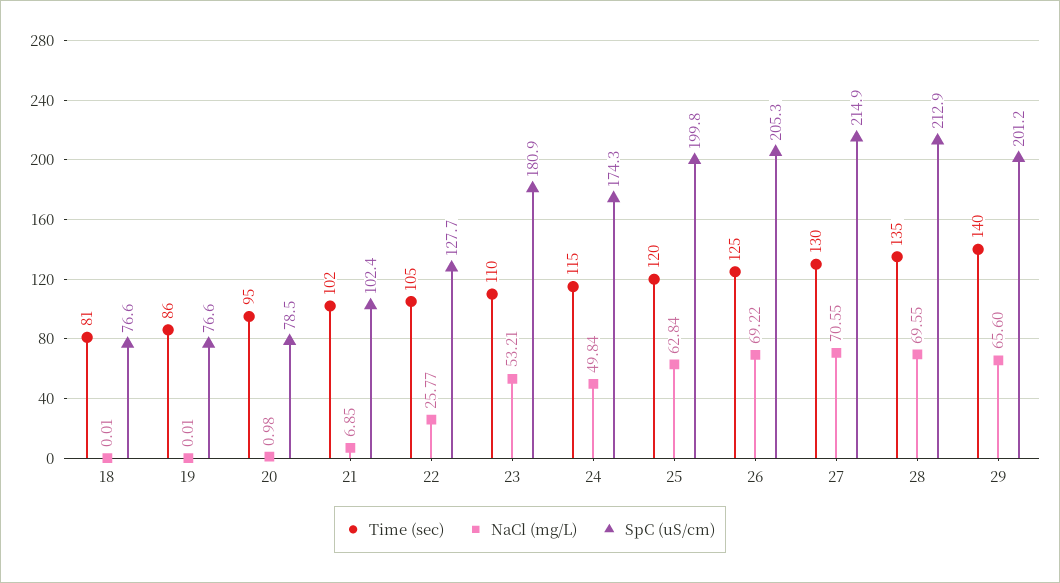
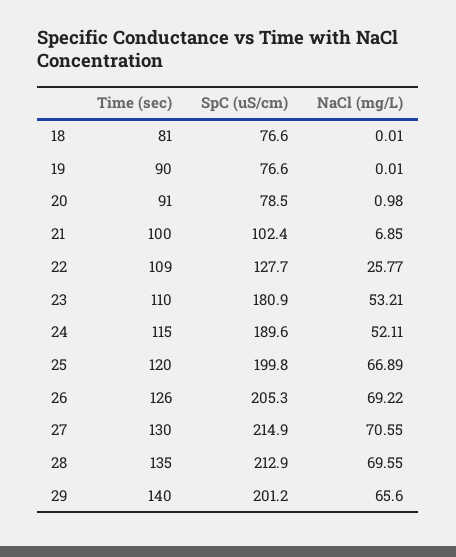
Time (sec), 19: 86 -> 90
Time (sec), 20: 95 -> 91
Time (sec), 21: 102 -> 100
Time (sec), 22: 105 -> 109
NaCl (mg/L), 24: 49.84 -> 52.11
SpC (uS/cm), 24: 174.3 -> 189.6
NaCl (mg/L), 25: 62.84 -> 66.89
Time (sec), 26: 125 -> 126

